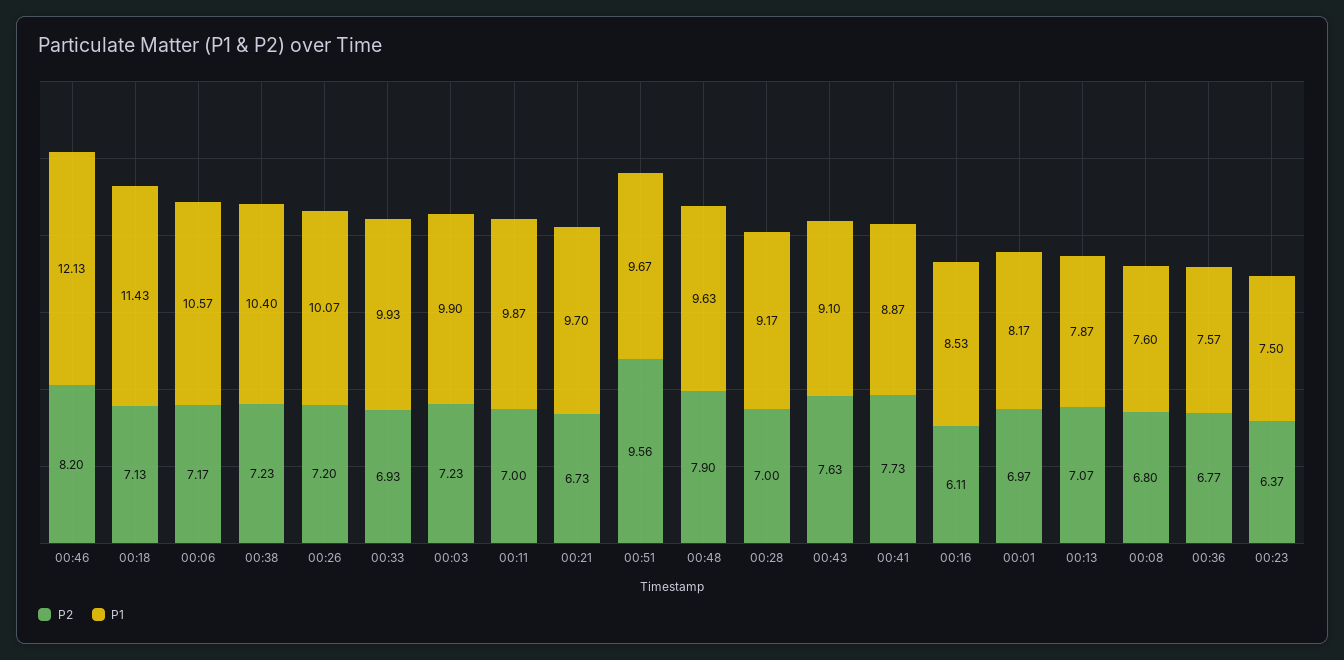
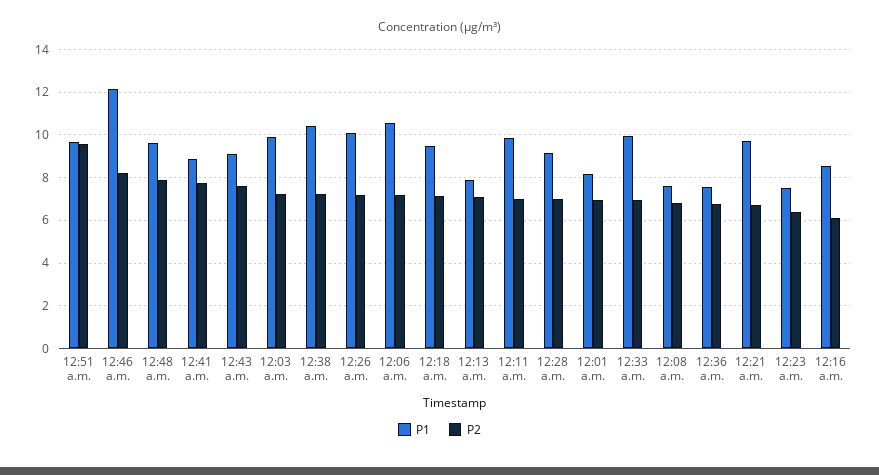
P1, 00:18: 11.43 -> 9.5

